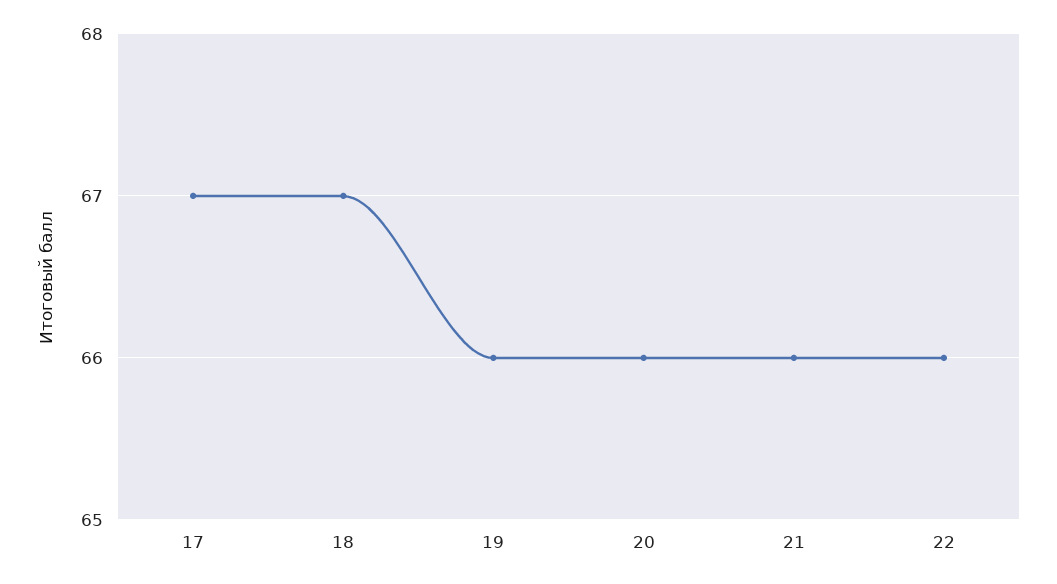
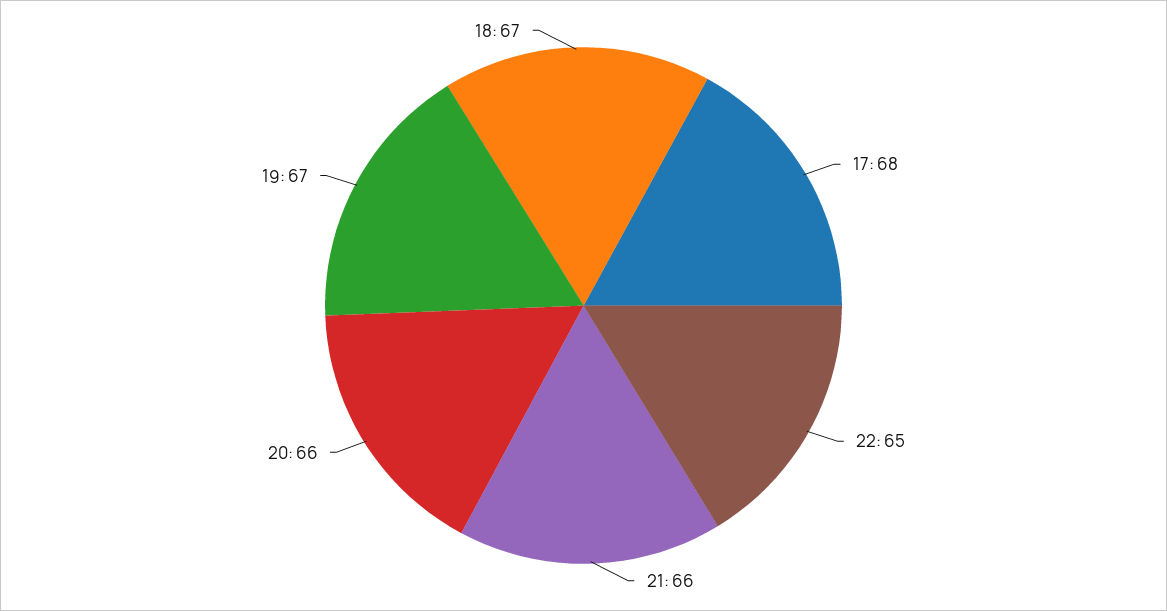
17: 67 -> 68
19: 66 -> 67
22: 66 -> 65

